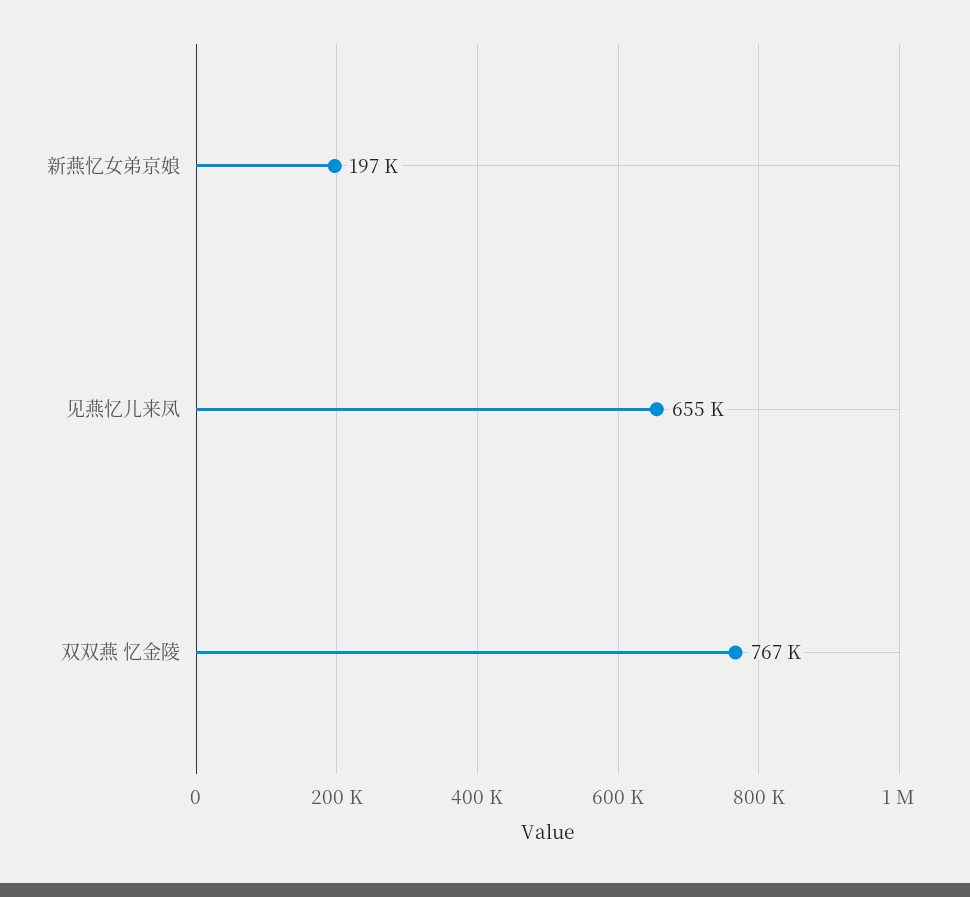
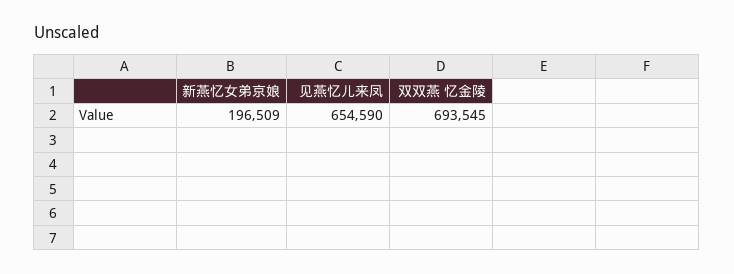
双双燕 忆金陵: 767000 -> 693545

